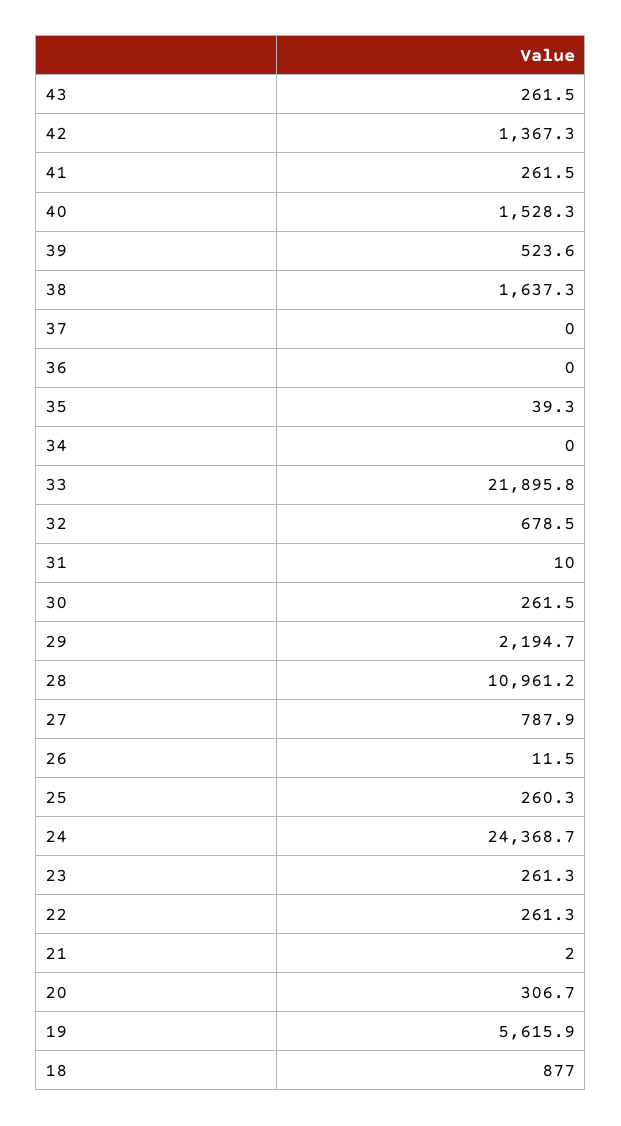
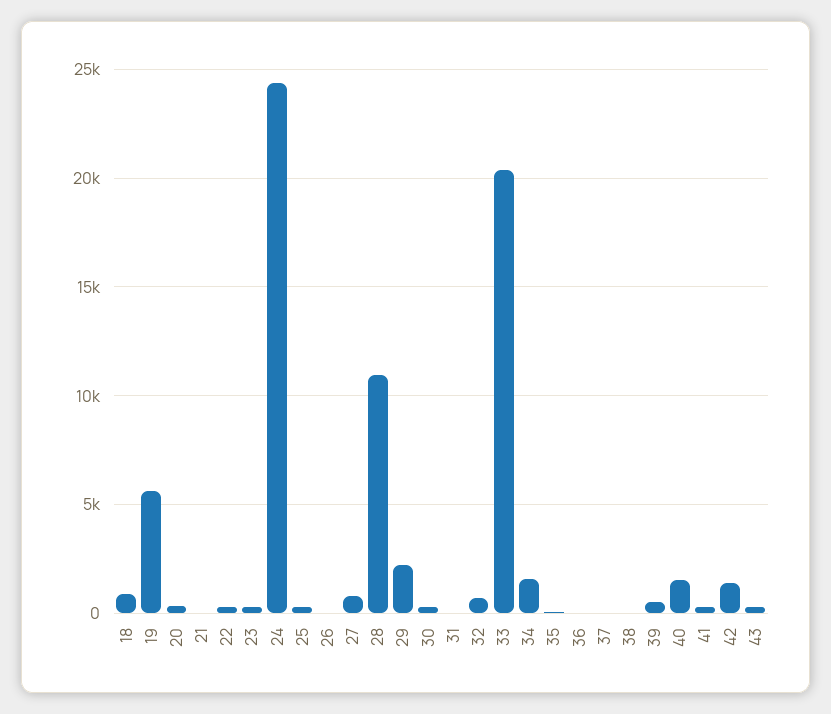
38: 1637.3 -> 0
34: 0 -> 1500
33: 21895.8 -> 20500

